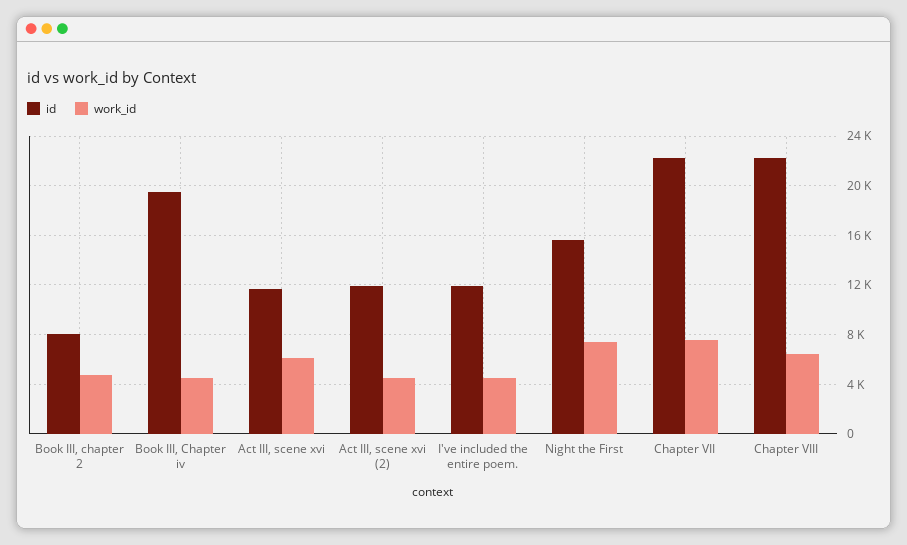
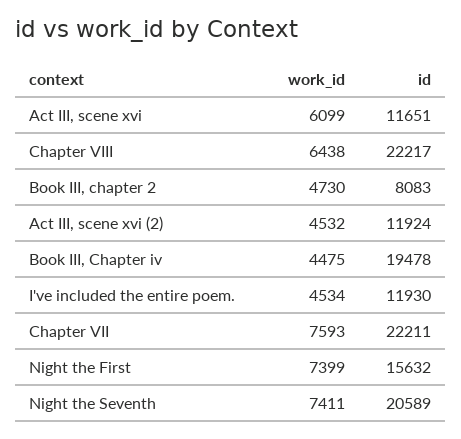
work_id, Night the Seventh: none -> 7411
id, Night the Seventh: none -> 20589

